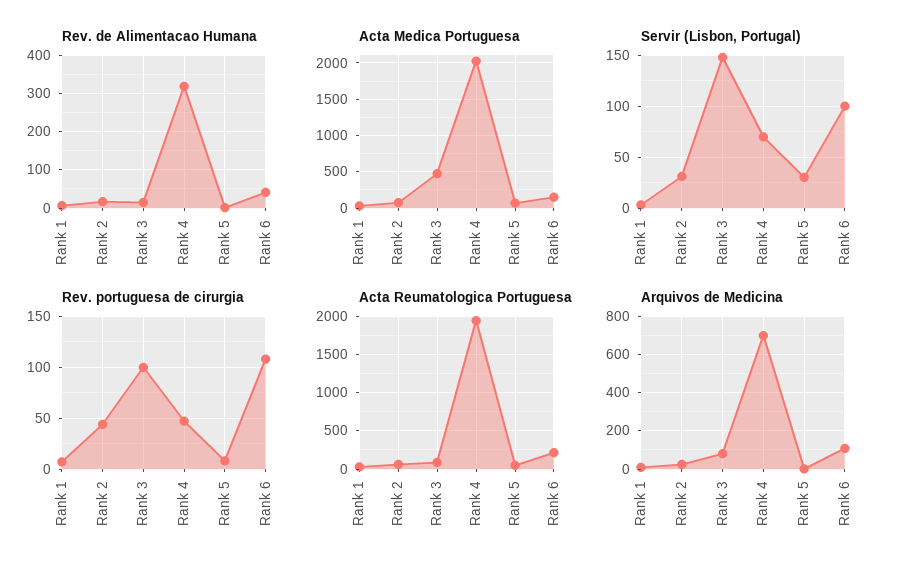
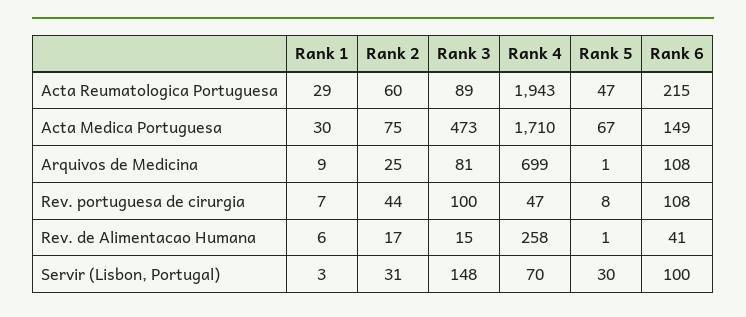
Rev. de Alimentacao Humana, Rank 4: 320 -> 258
Acta Medica Portuguesa, Rank 4: 2000 -> 1710

